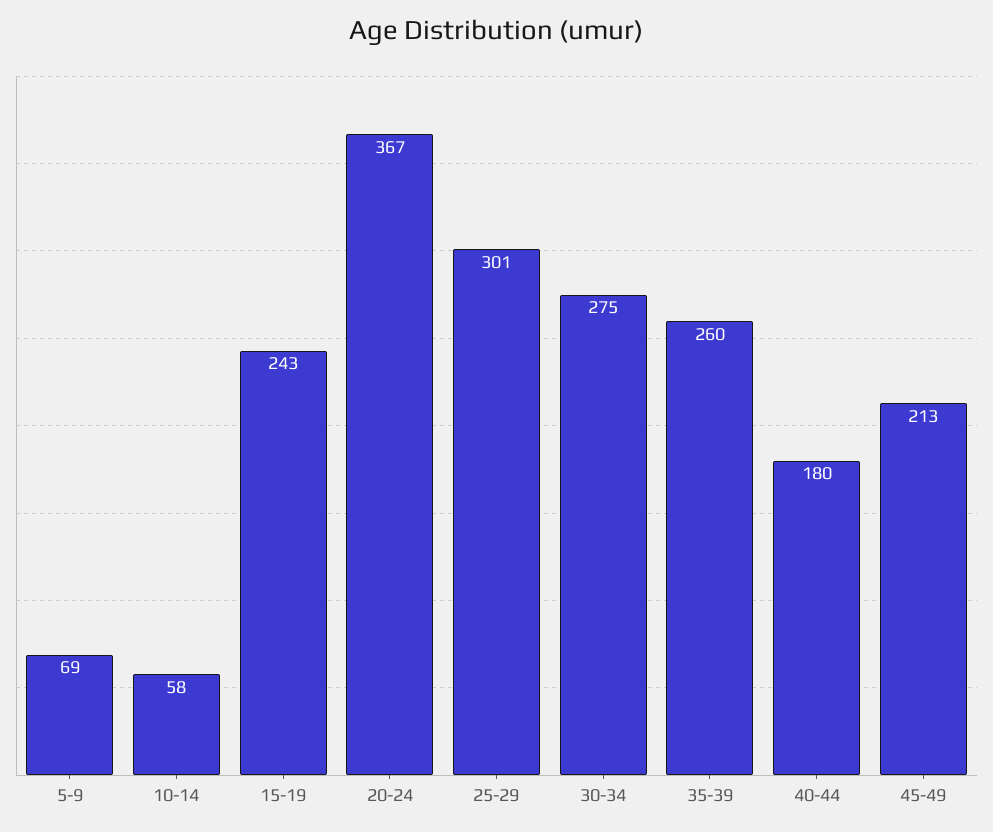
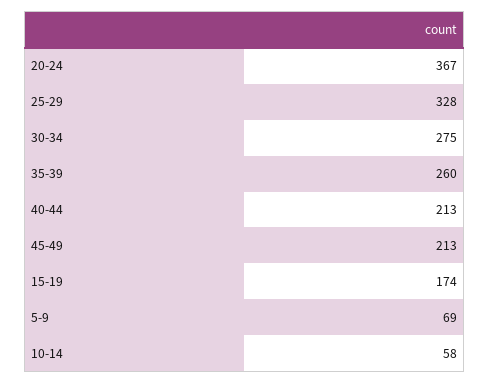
15-19: 243 -> 174
25-29: 301 -> 328
40-44: 180 -> 213

